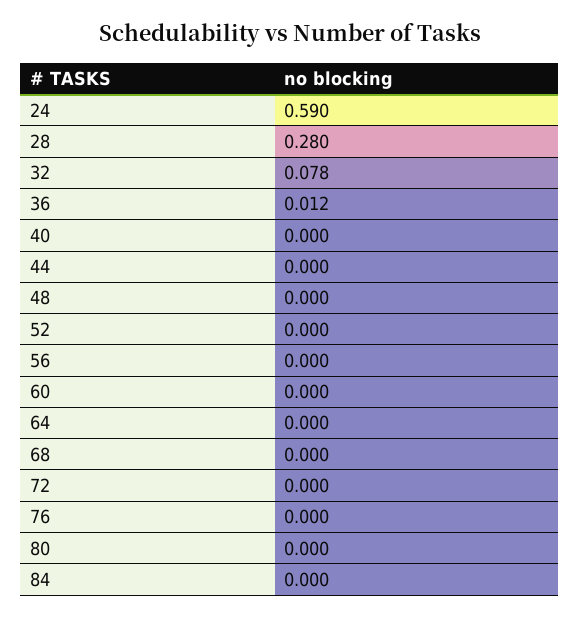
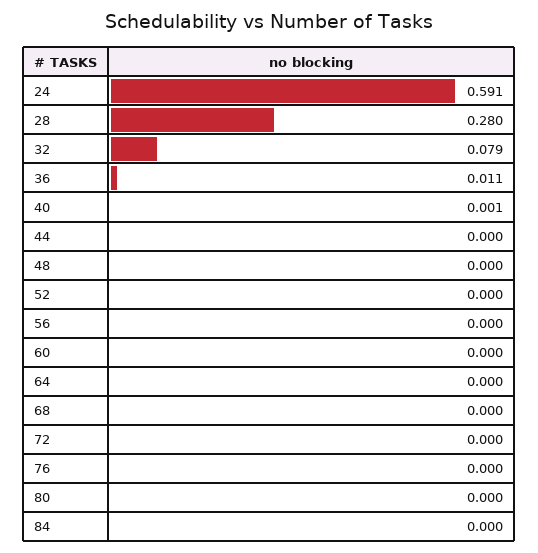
24: 0.59 -> 0.591
32: 0.078 -> 0.079
36: 0.012 -> 0.011
40: 0 -> 0.001

